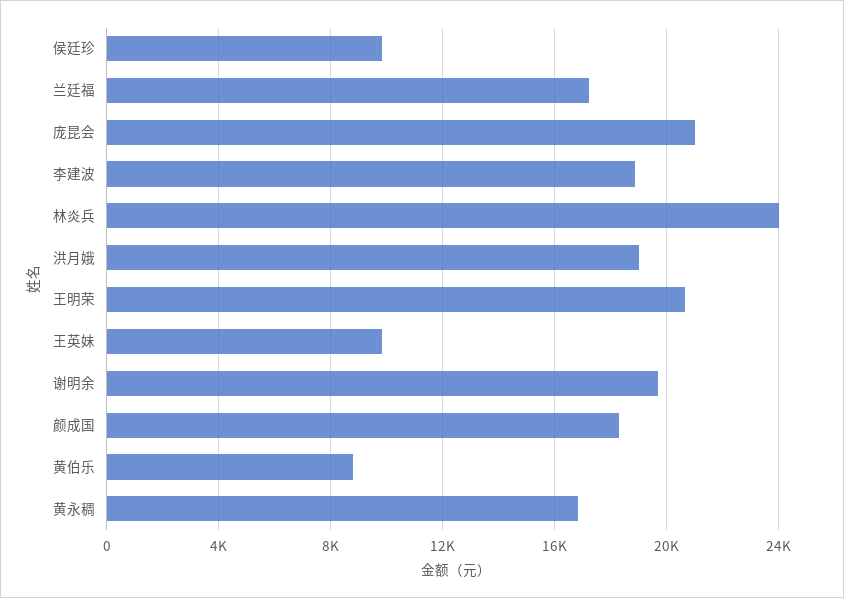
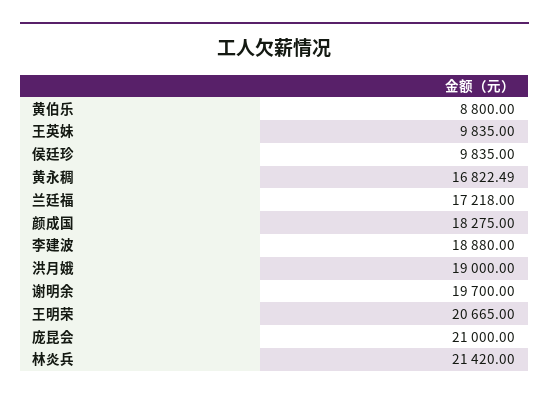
林炎兵: 24000 -> 21420

